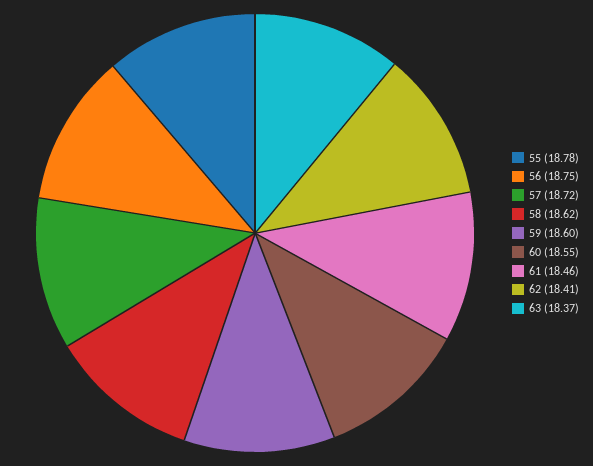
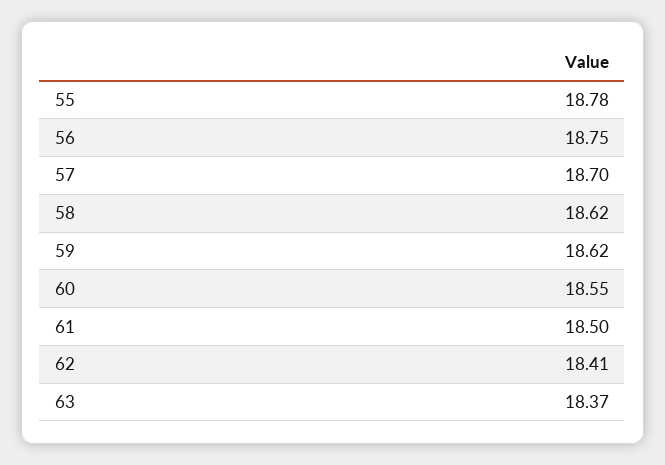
57: 18.72 -> 18.7
59: 18.6 -> 18.62
61: 18.46 -> 18.5

